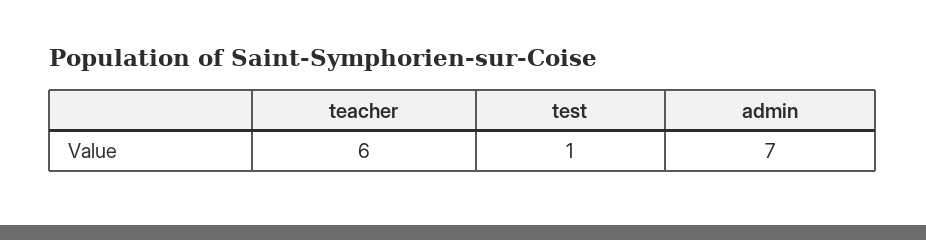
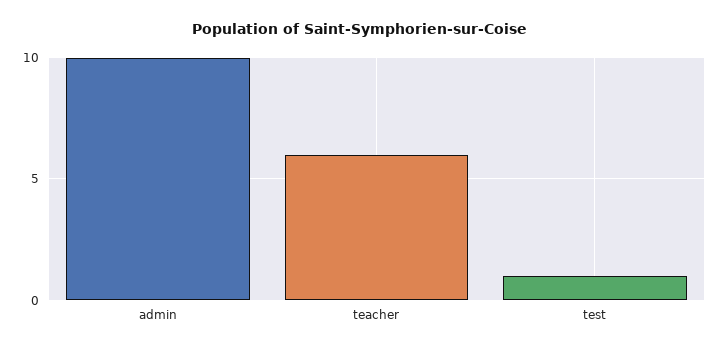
admin: 7 -> 10

